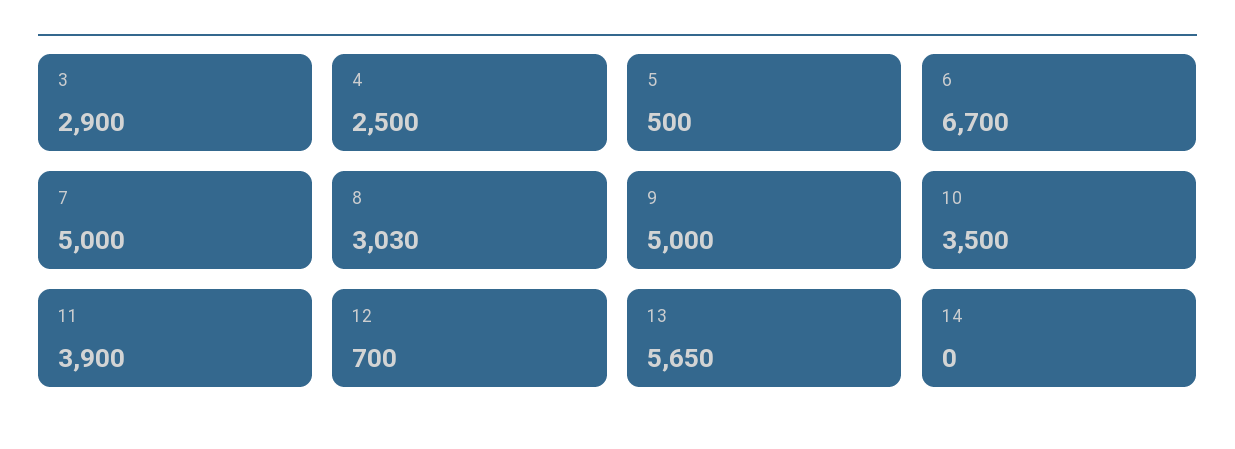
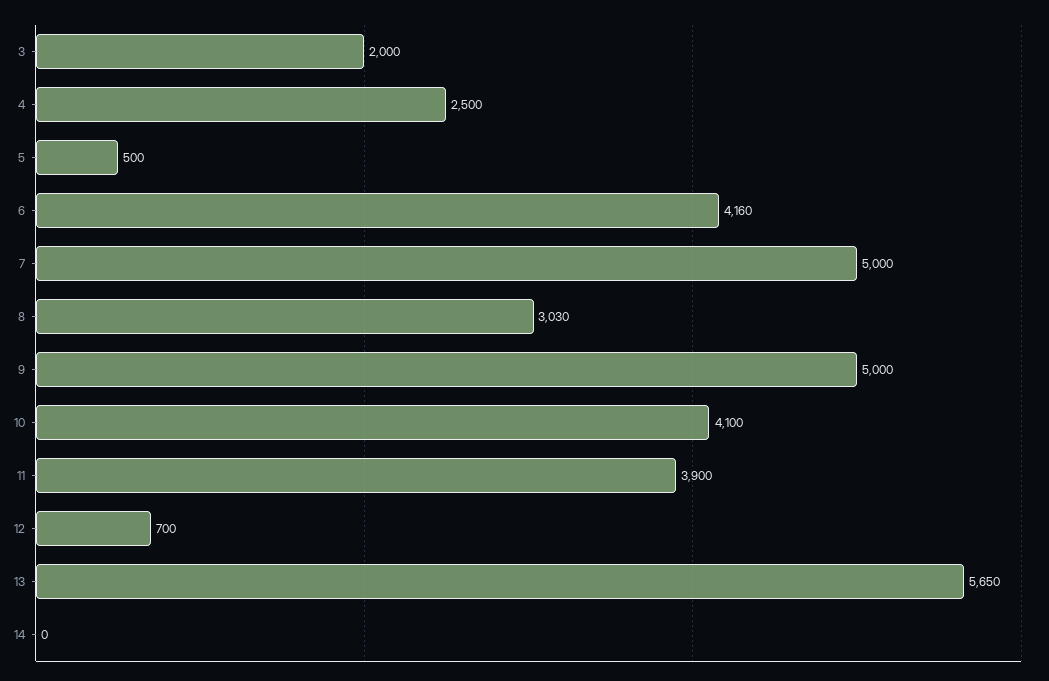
3: 2900 -> 2000
6: 6700 -> 4160
10: 3500 -> 4100

